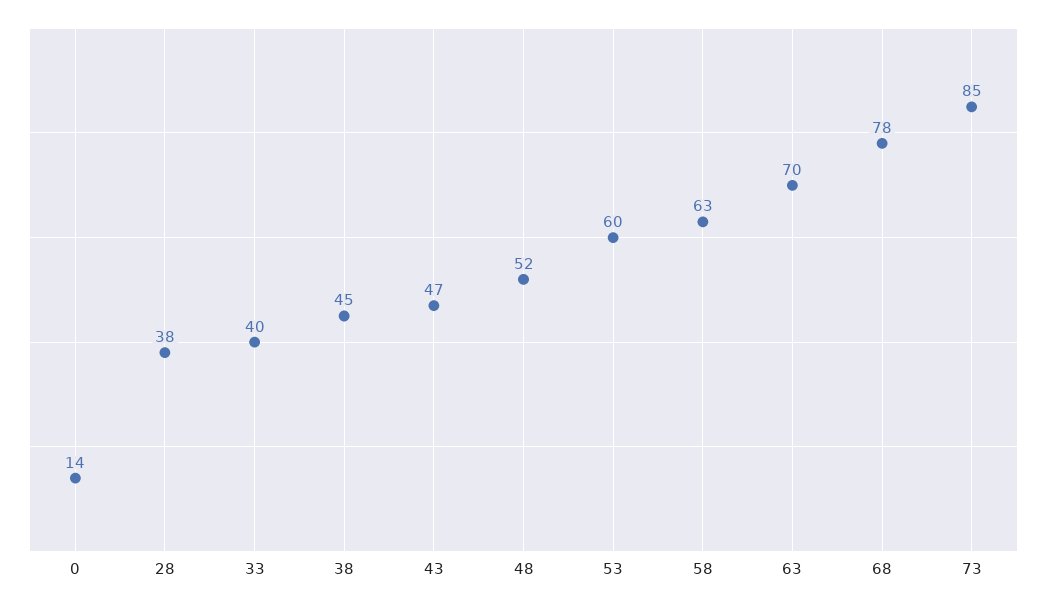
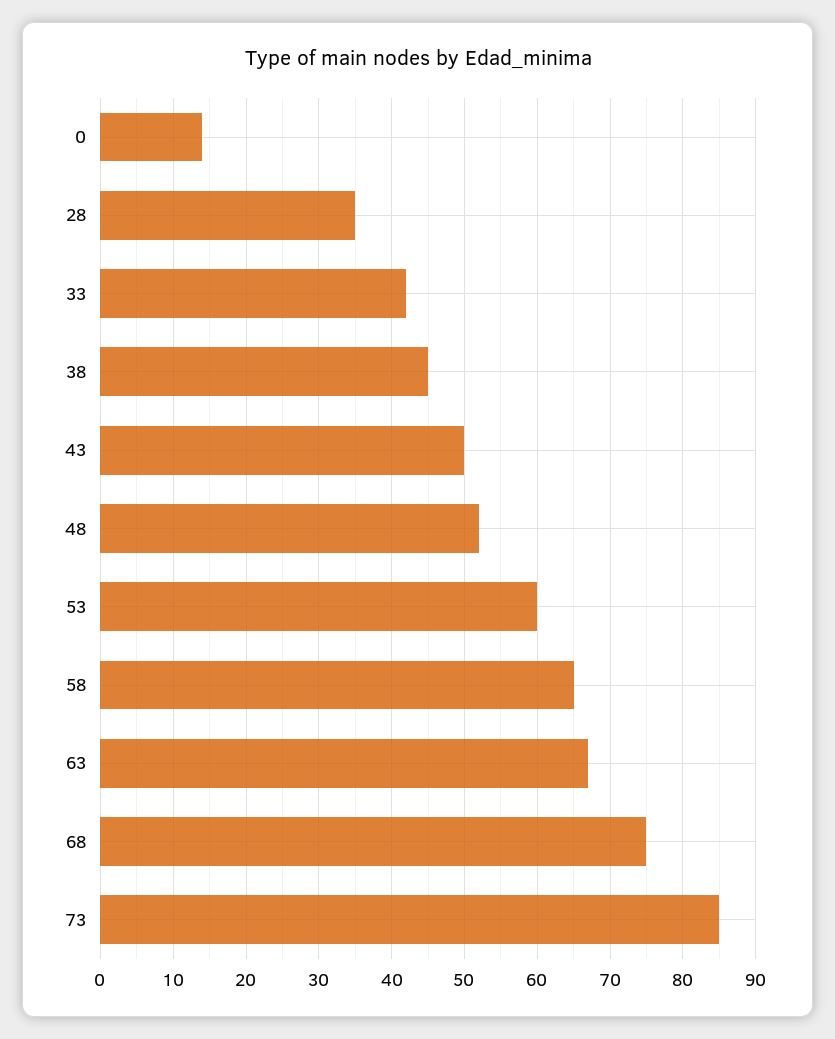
28: 38 -> 35
33: 40 -> 42
43: 47 -> 50
58: 63 -> 65
63: 70 -> 67
68: 78 -> 75

